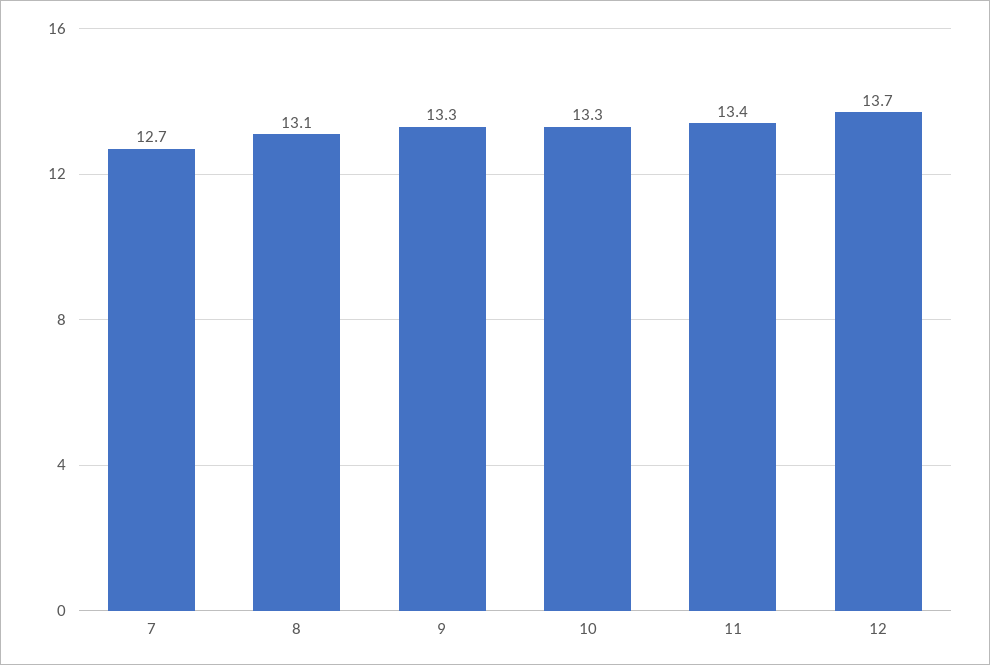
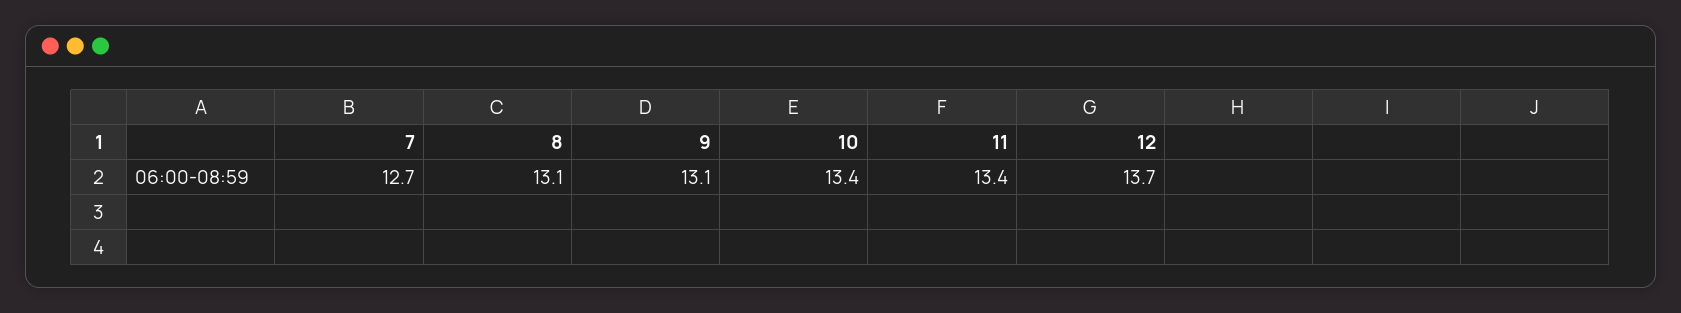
9: 13.3 -> 13.1
10: 13.3 -> 13.4

